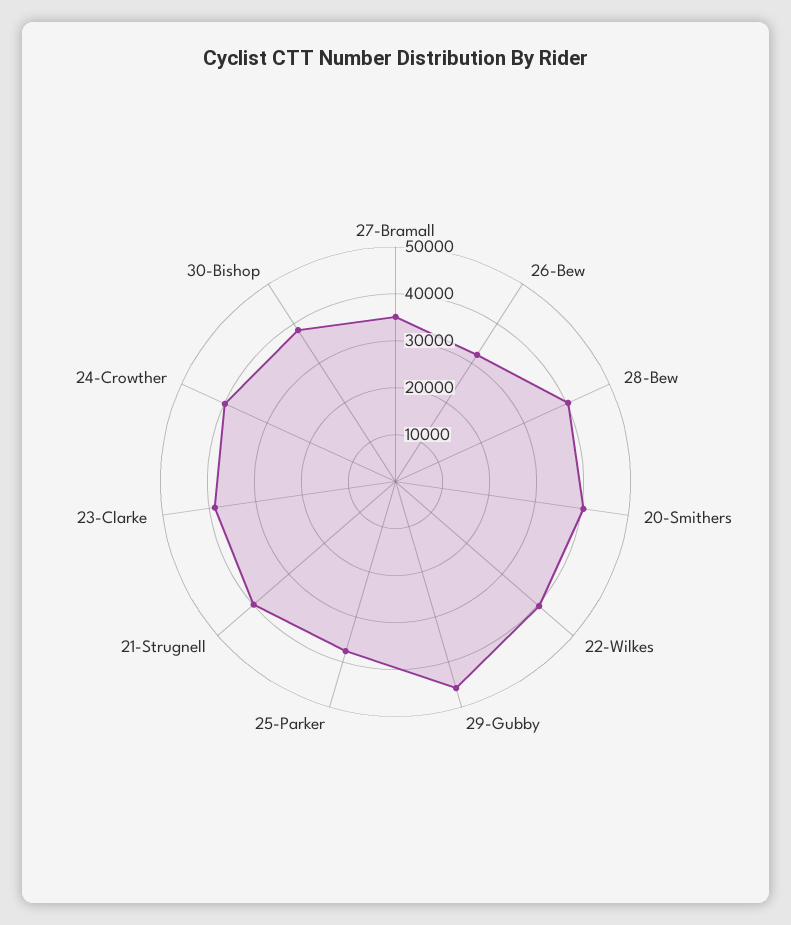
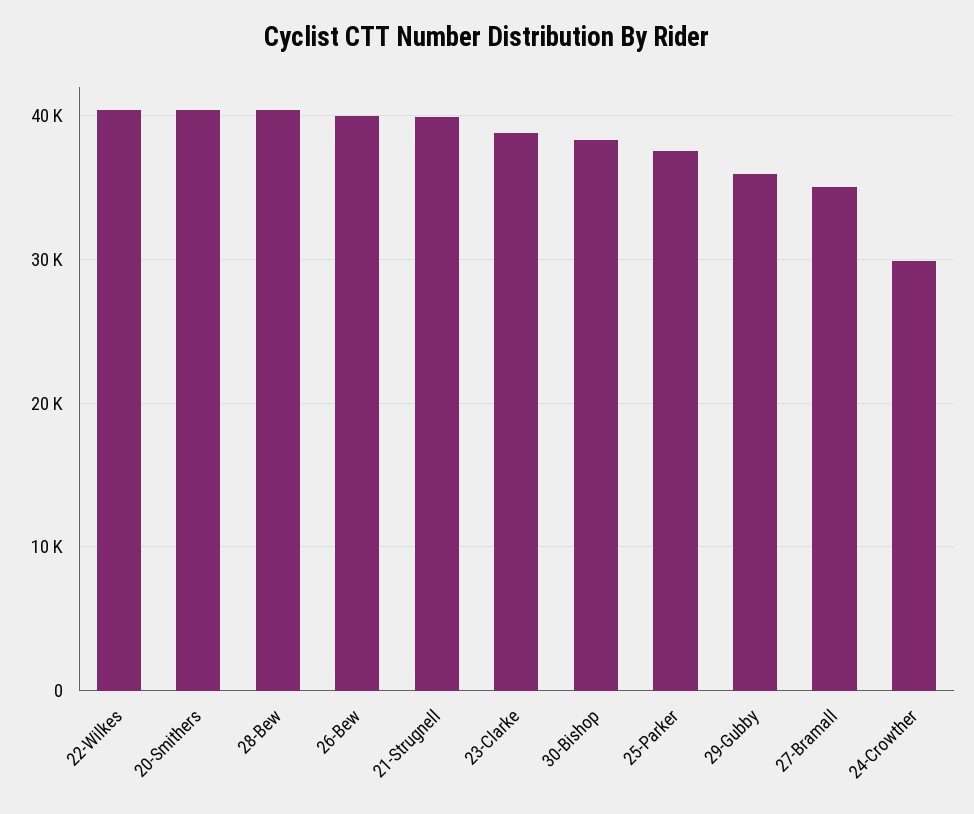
26-Bew: 32000 -> 40000
29-Gubby: 46000 -> 36000
24-Crowther: 40000 -> 30000

